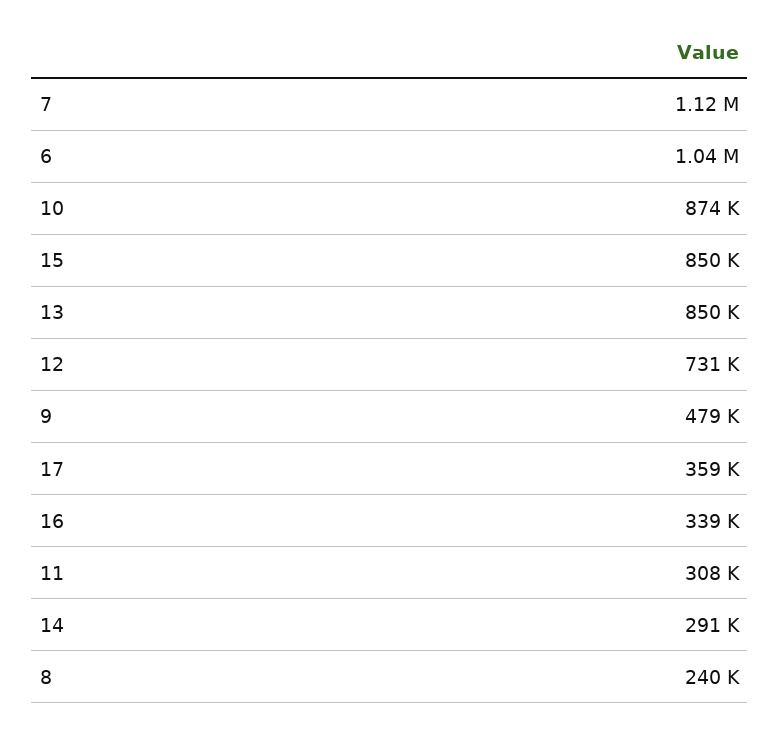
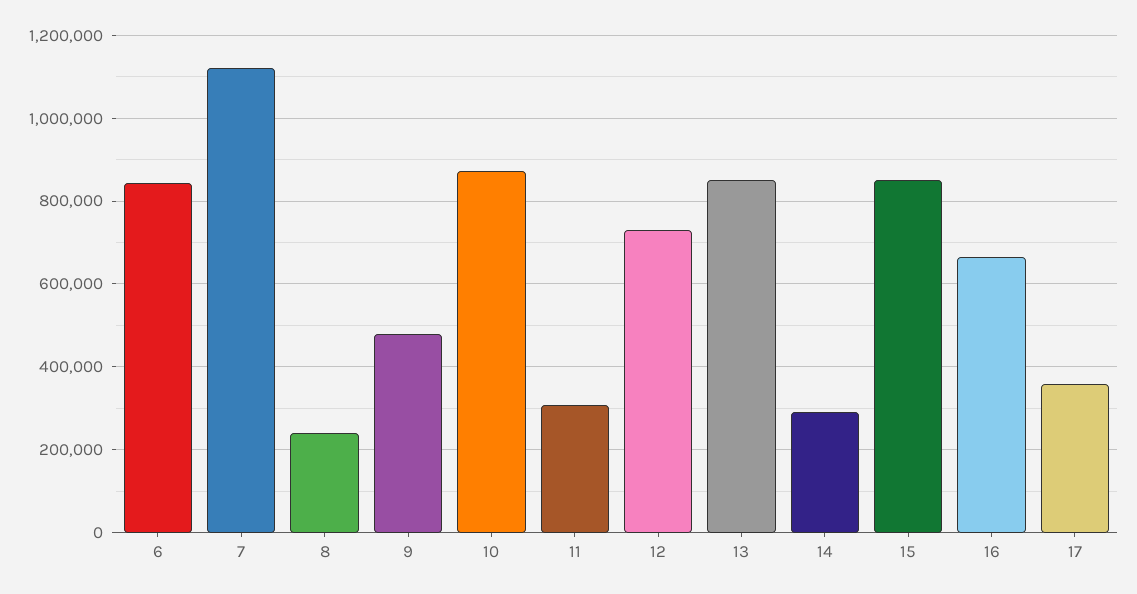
6: 1040000 -> 840000
16: 339000 -> 660000

